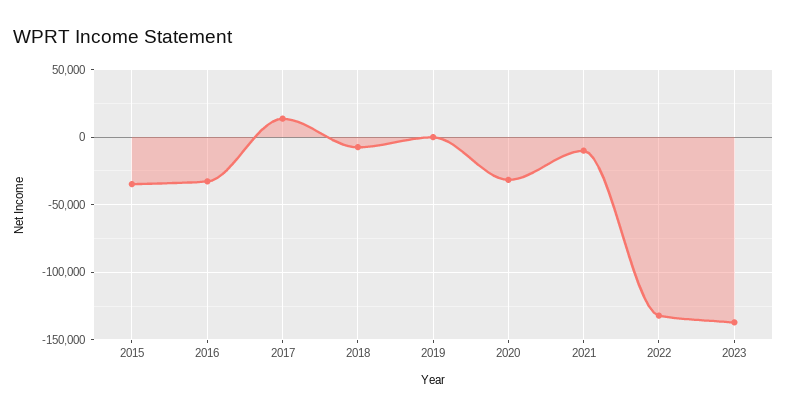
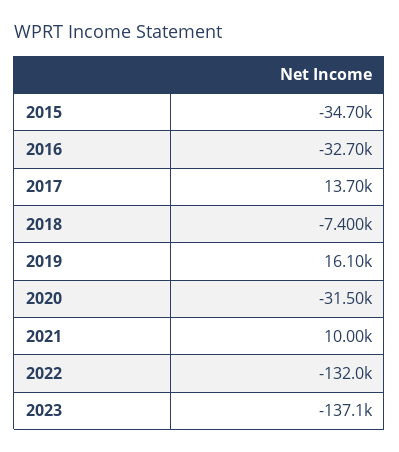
2019: 0 -> 16100
2021: -10000 -> 10000

